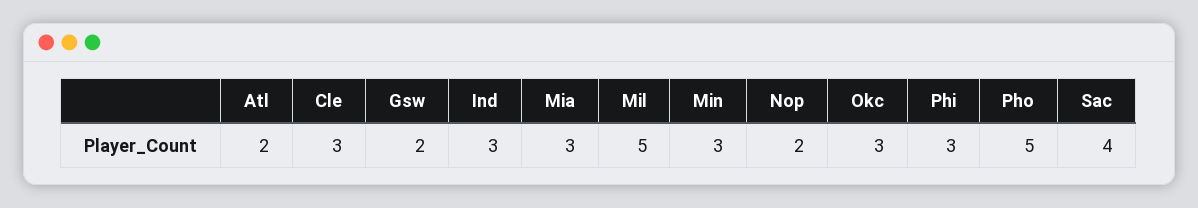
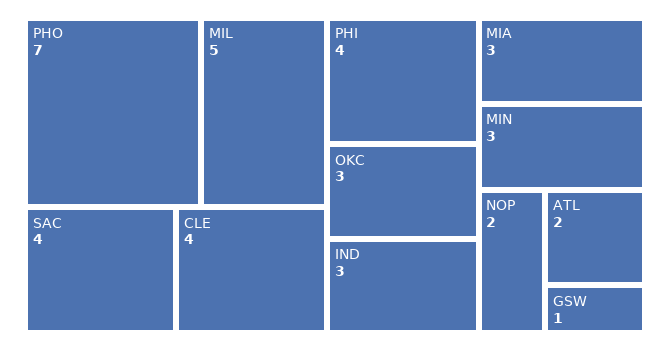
Cle: 3 -> 4
Gsw: 2 -> 1
Phi: 3 -> 4
Pho: 5 -> 7

